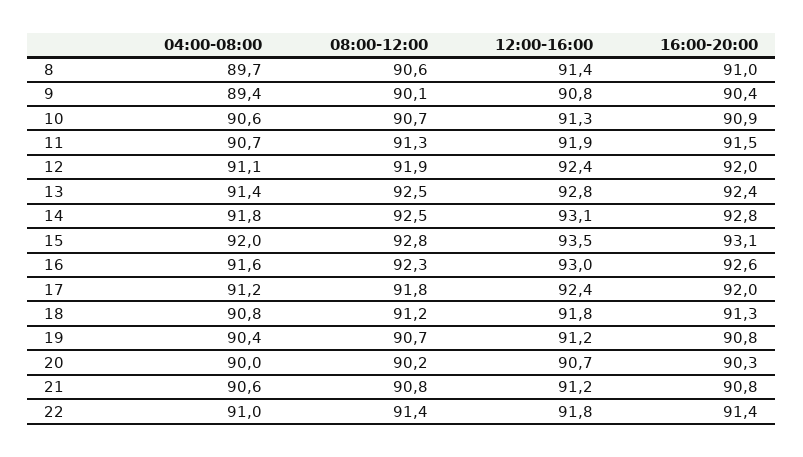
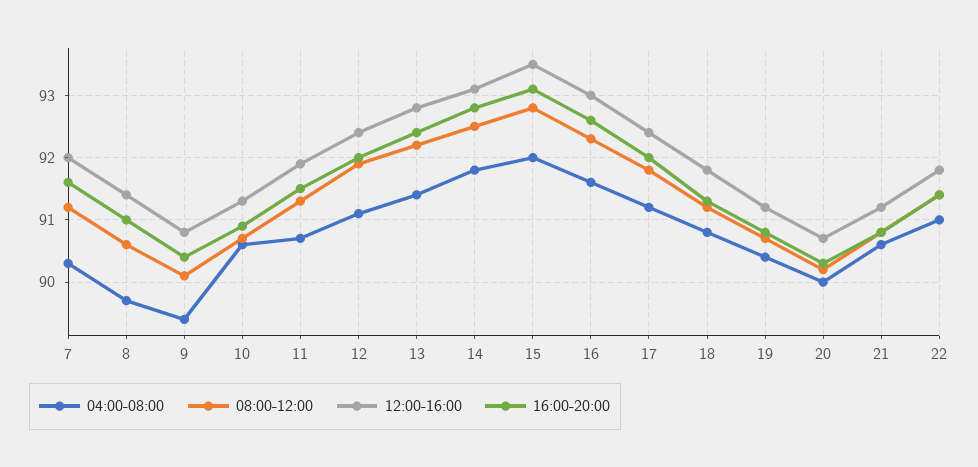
08:00-12:00, 13: 92.5 -> 92.2
04:00-08:00, 7: none -> 90.3
08:00-12:00, 7: none -> 91.2
12:00-16:00, 7: none -> 92
16:00-20:00, 7: none -> 91.6

